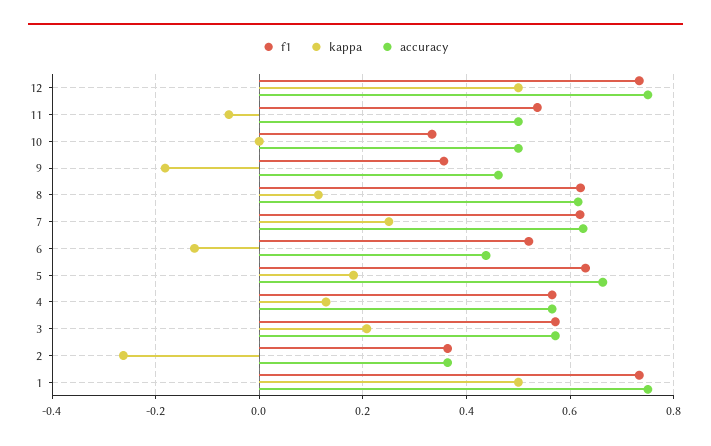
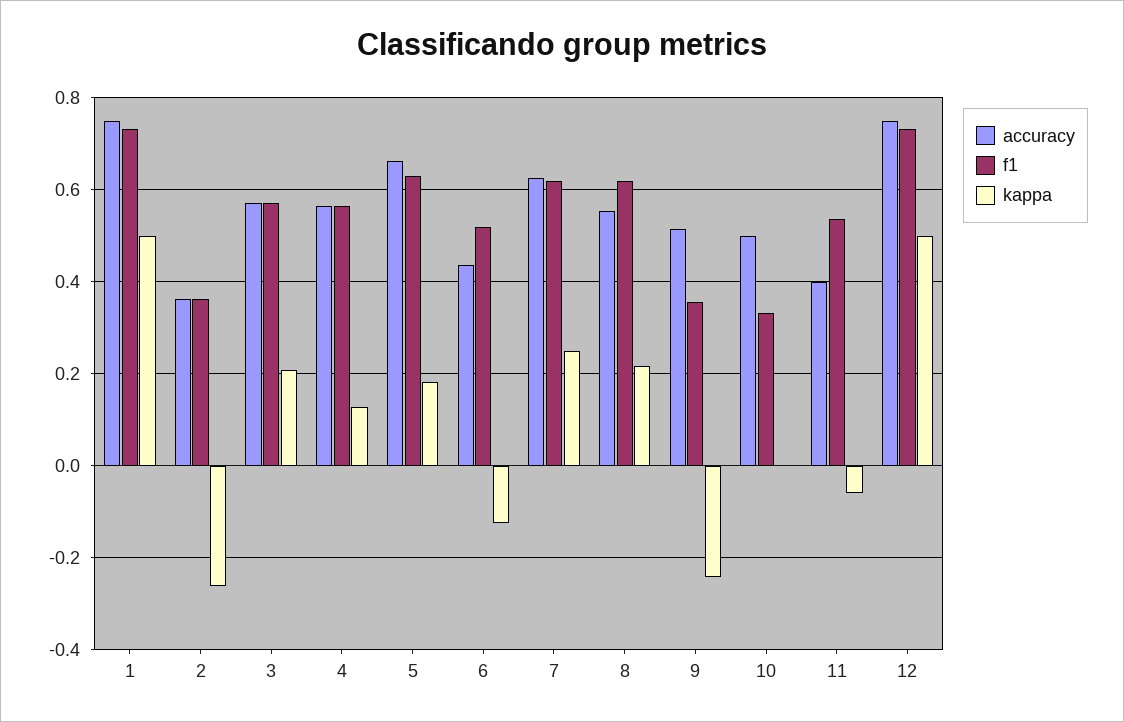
accuracy, 11: 0.5 -> 0.4
kappa, 9: -0.18 -> -0.24
accuracy, 9: 0.46 -> 0.52
kappa, 8: 0.12 -> 0.22
accuracy, 8: 0.62 -> 0.56

